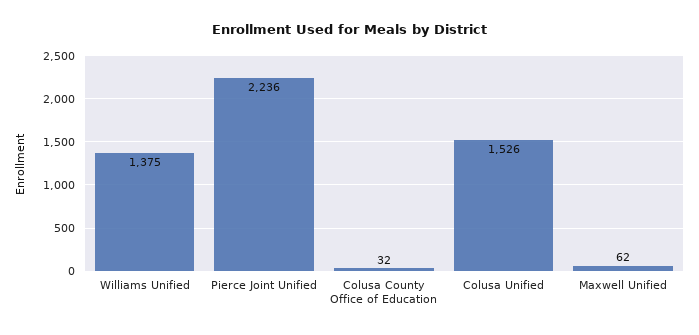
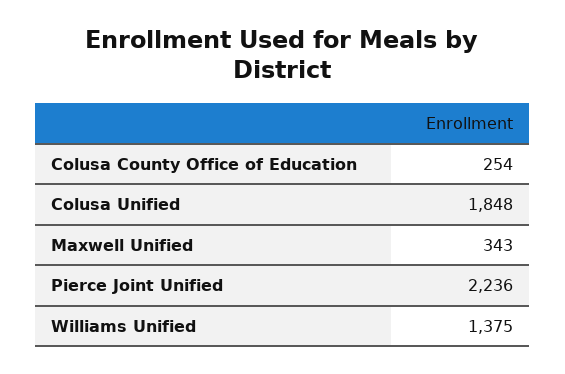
Colusa County Office of Education: 32 -> 254
Colusa Unified: 1526 -> 1848
Maxwell Unified: 62 -> 343

